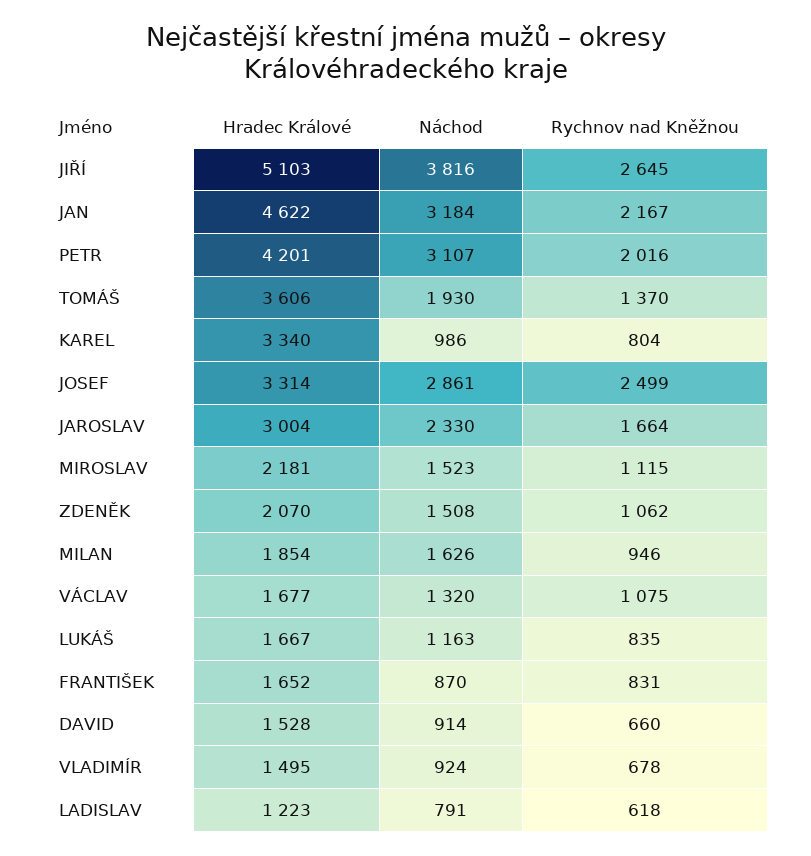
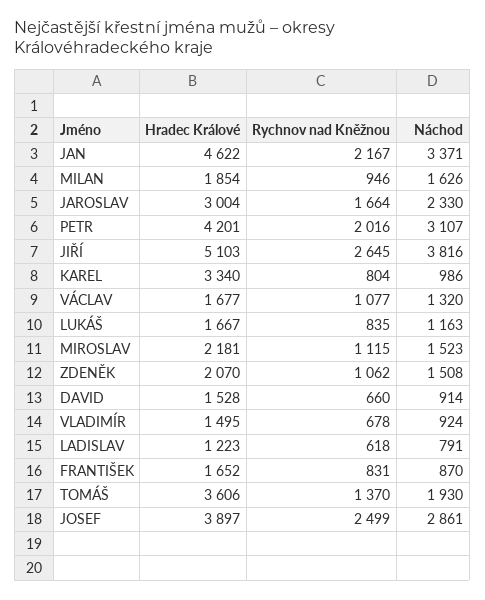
Náchod, JAN: 3184 -> 3371
Hradec Králové, JOSEF: 3314 -> 3897
Rychnov nad Kněžnou, VÁCLAV: 1075 -> 1077

